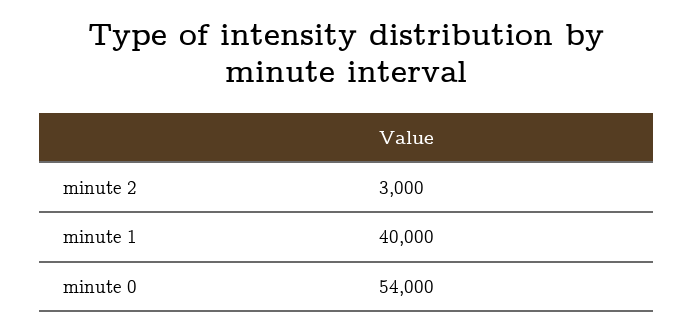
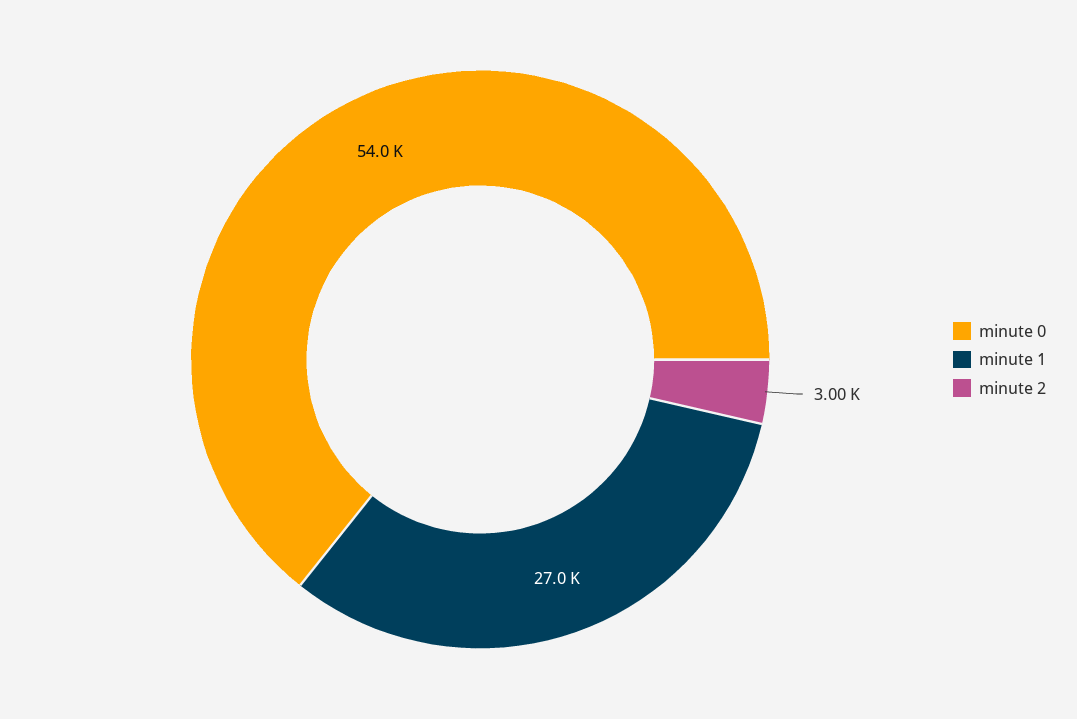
minute 1: 40000 -> 27000

